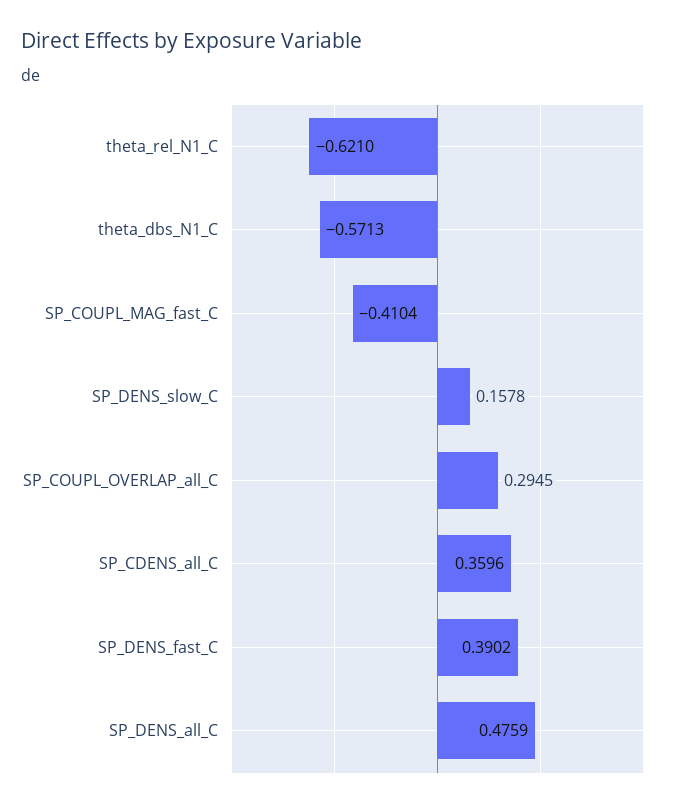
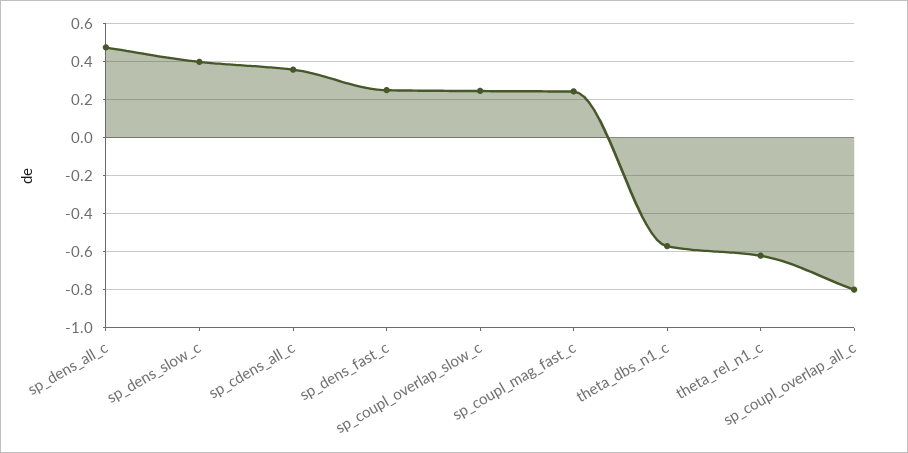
SP_COUPL_MAG_fast_C: -0.4104 -> 0.25
SP_DENS_slow_C: 0.1578 -> 0.4
SP_COUPL_OVERLAP_all_C: 0.2945 -> -0.8
SP_DENS_fast_C: 0.3902 -> 0.25
sp_coupl_overlap_slow_c: none -> 0.25

